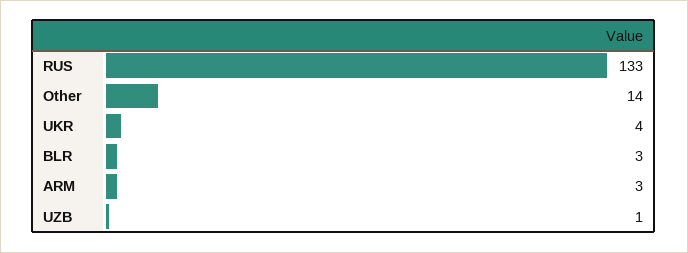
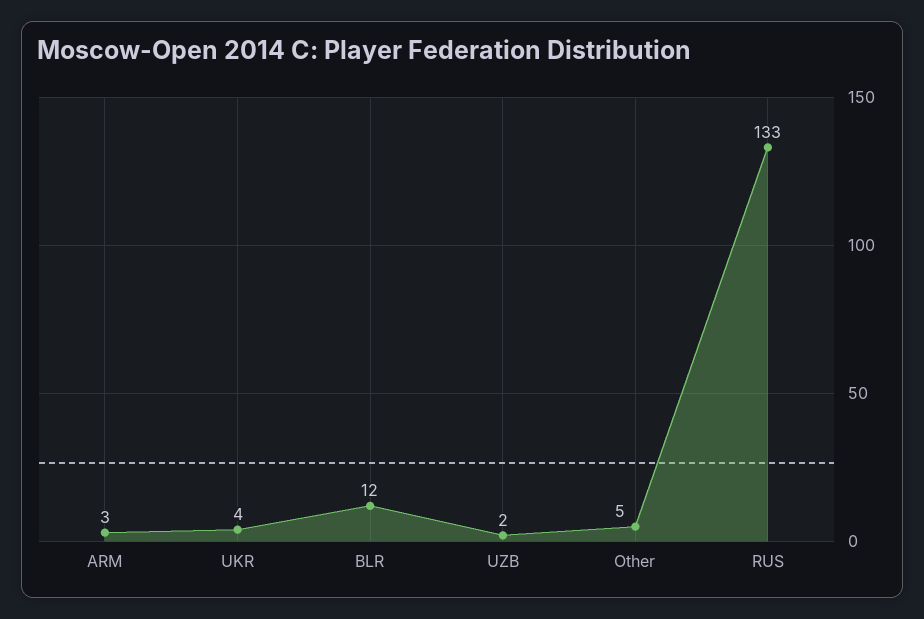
Other: 14 -> 5
BLR: 3 -> 12
UZB: 1 -> 2

